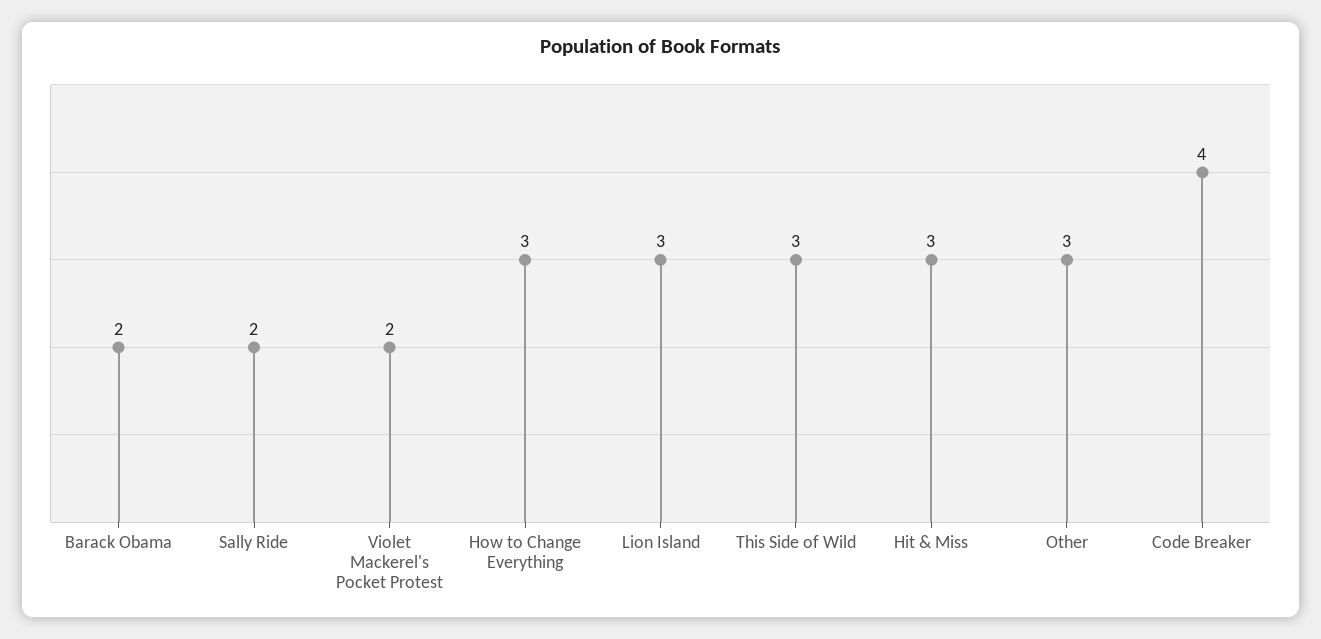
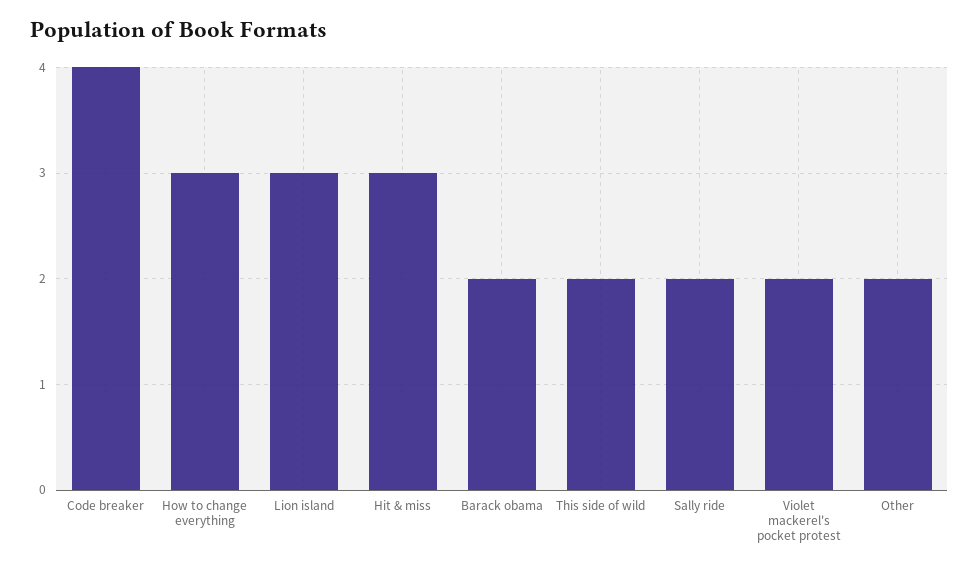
This Side of Wild: 3 -> 2
Other: 3 -> 2

